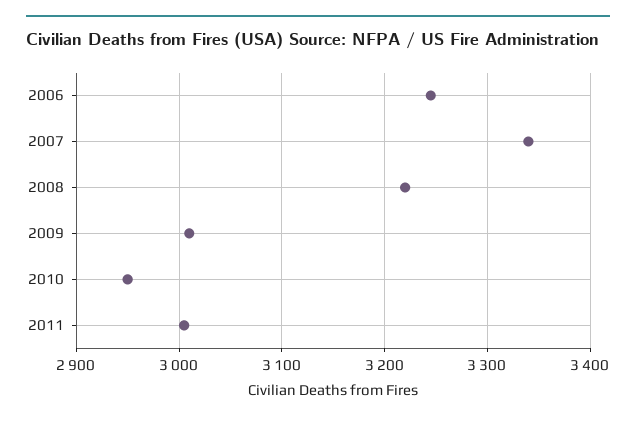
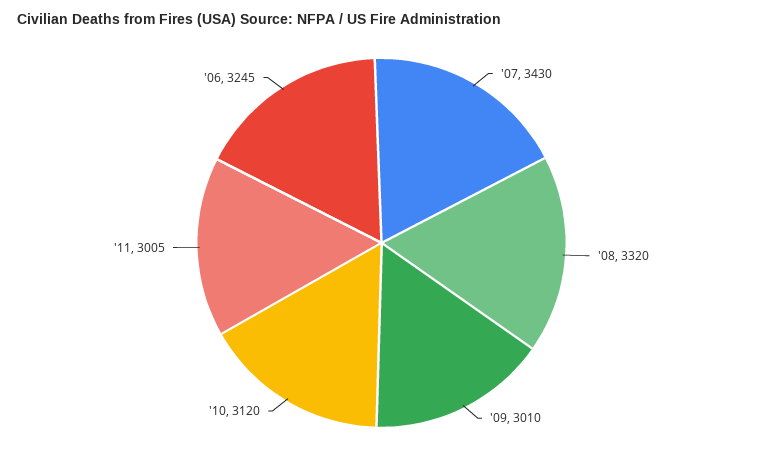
2007: 3340 -> 3430
2008: 3220 -> 3320
2010: 2950 -> 3120

